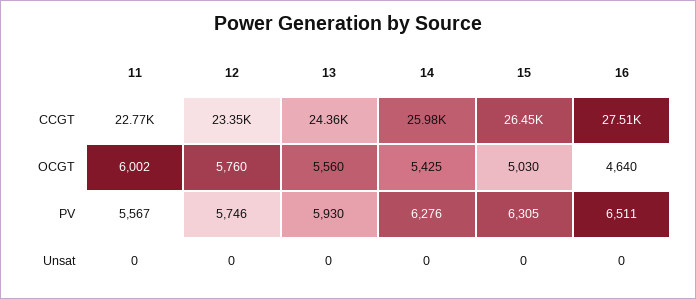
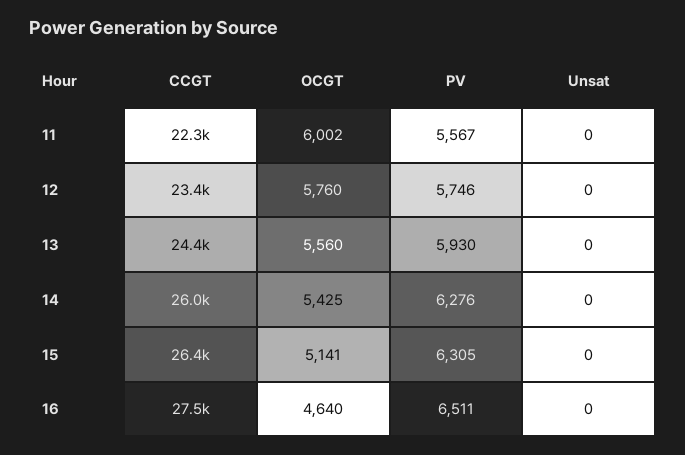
11, CCGT: 22770 -> 22300
15, OCGT: 5030 -> 5141

